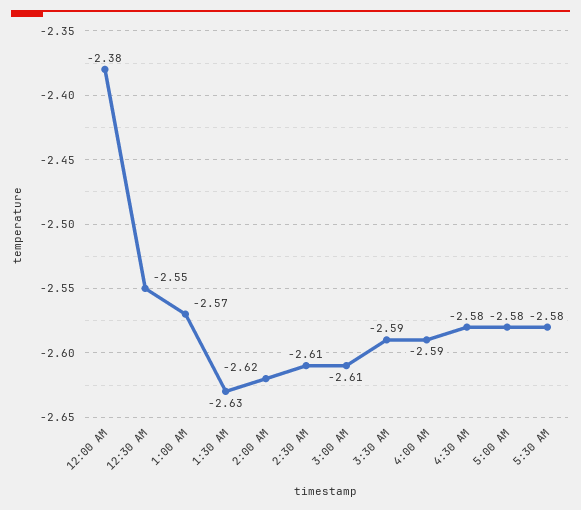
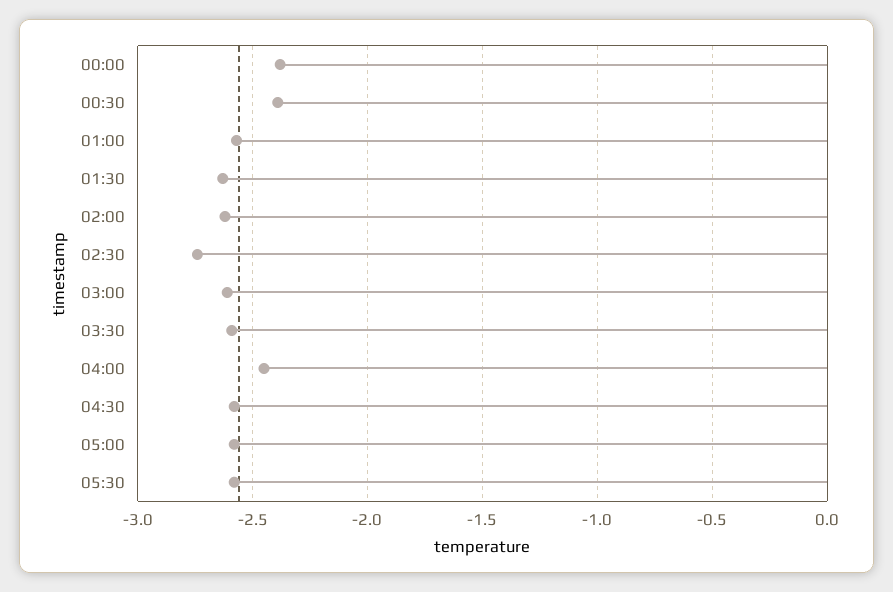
12:30 AM: -2.55 -> -2.4
2:30 AM: -2.61 -> -2.75
4:00 AM: -2.59 -> -2.45

